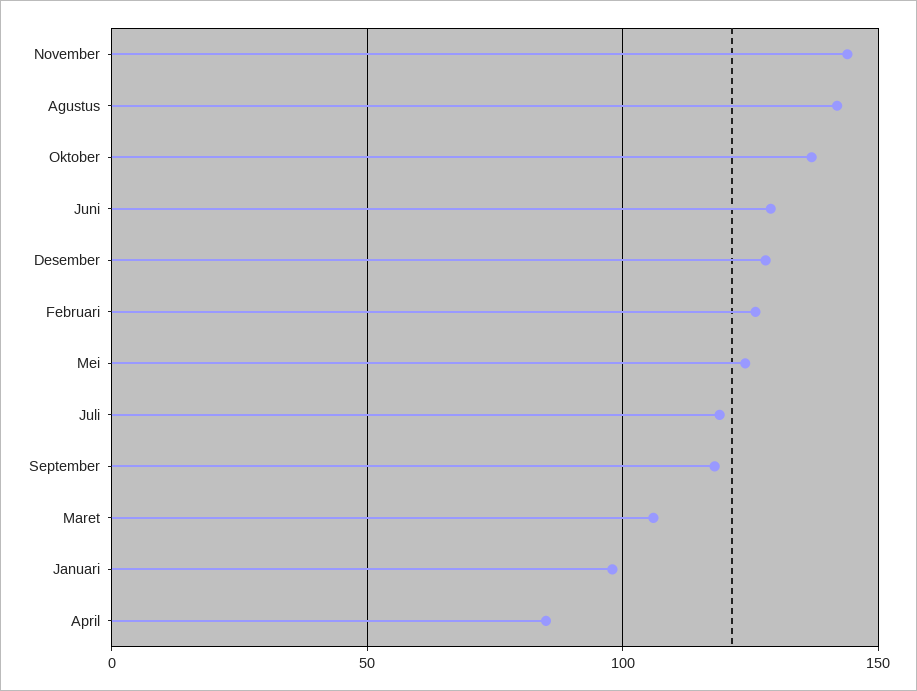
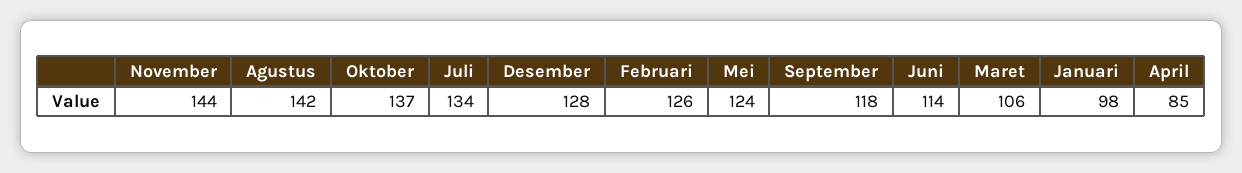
Juni: 130 -> 114
Juli: 120 -> 134

